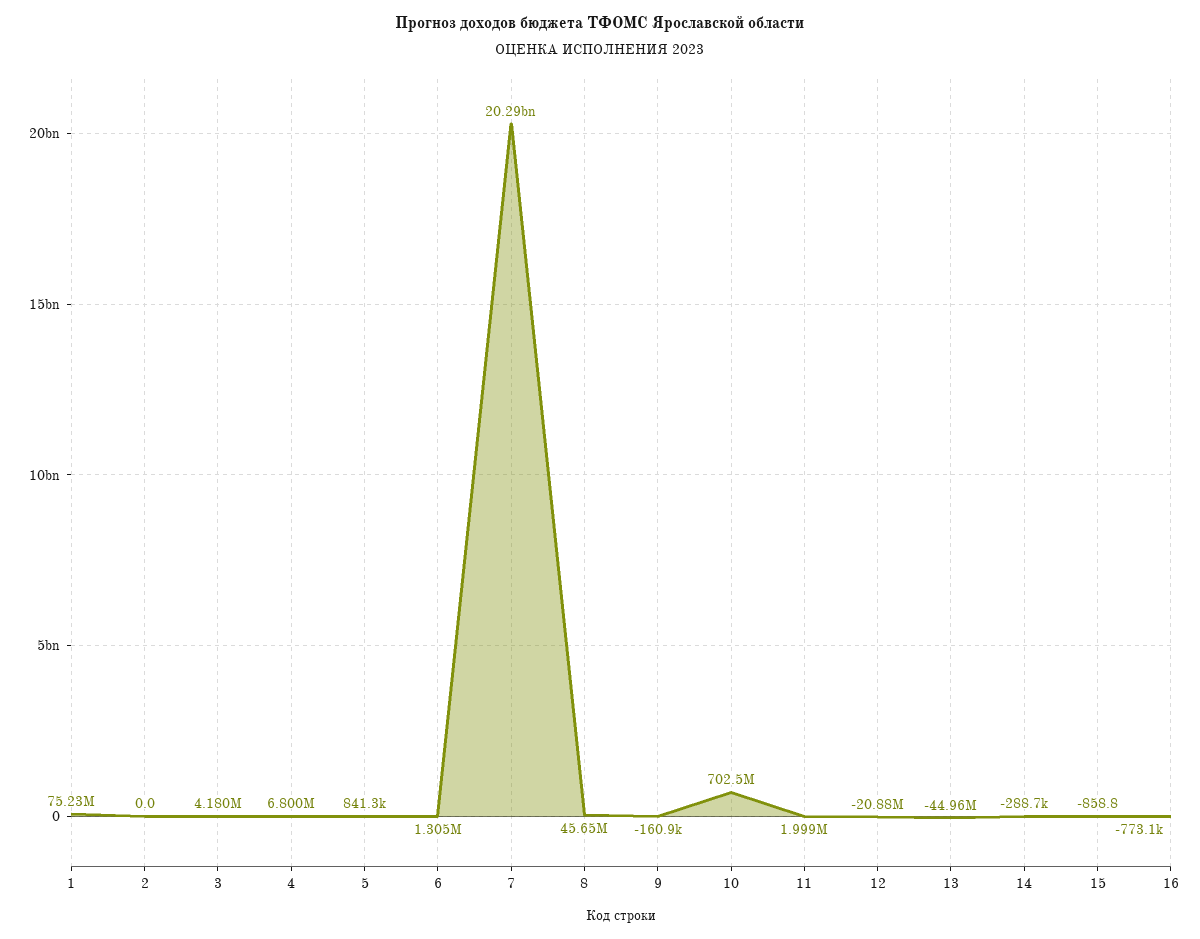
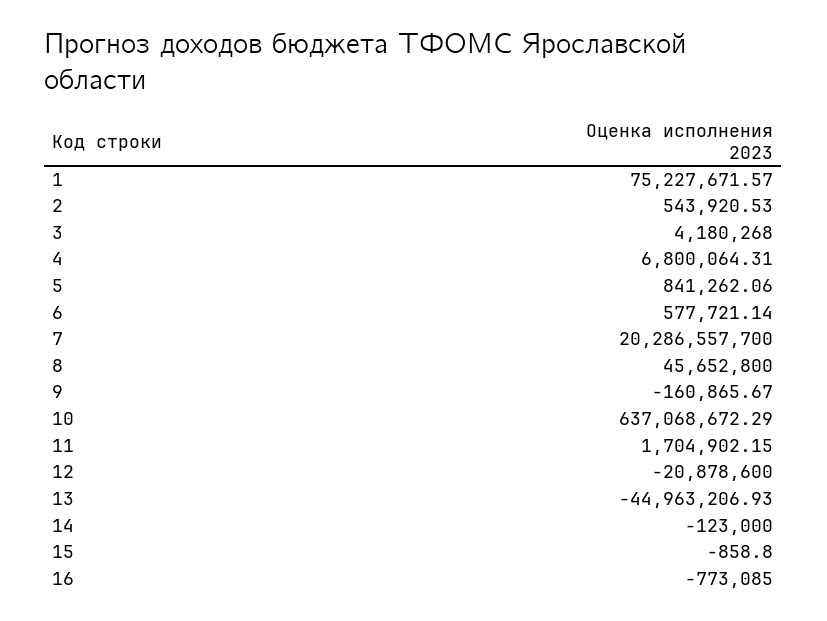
2: 0 -> 543920.53
6: 1305000 -> 577721.14
10: 702500000 -> 637068672.29
11: 1999000 -> 1704902.15
14: -288700 -> -123000

